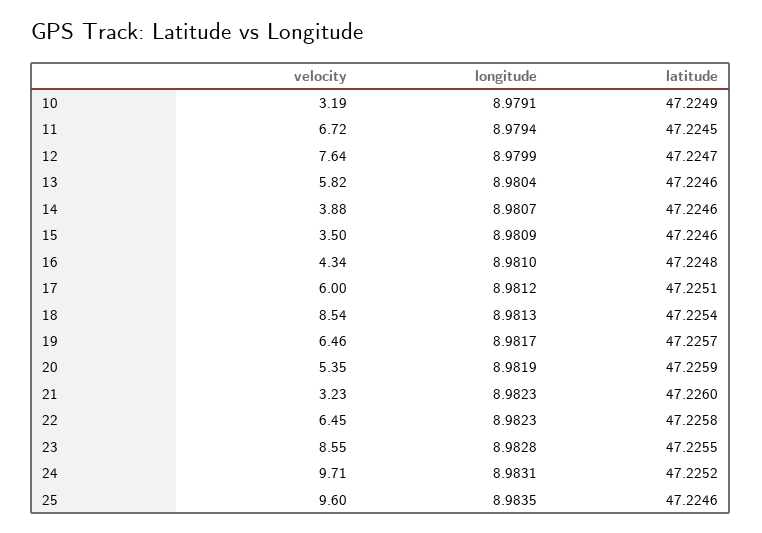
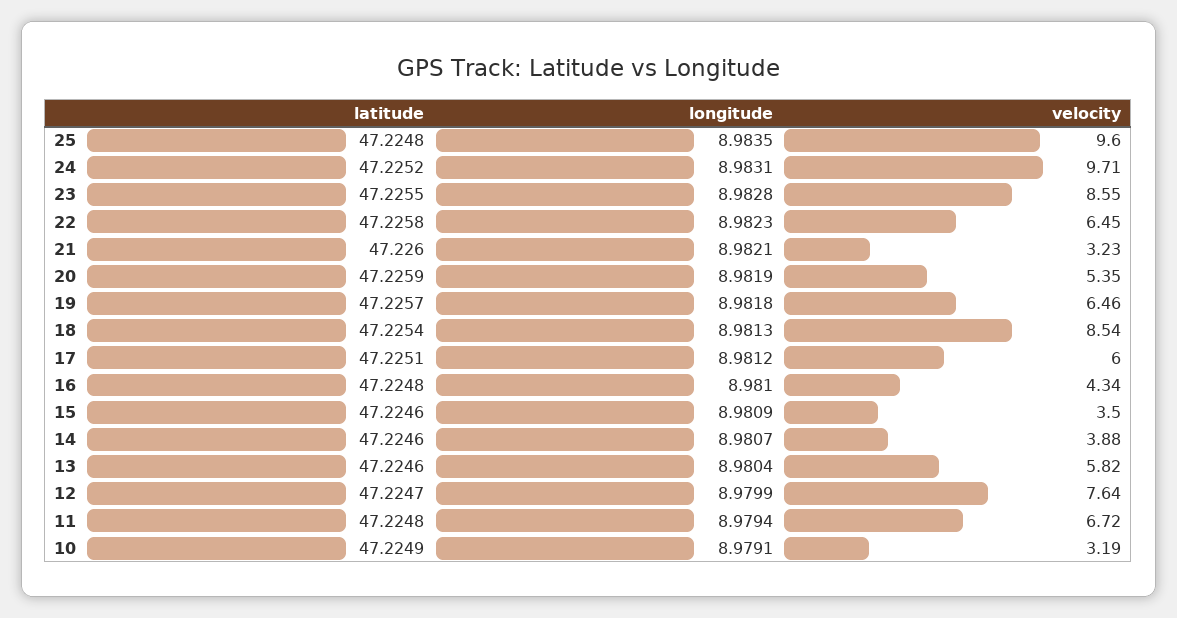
latitude, 11: 47.2245 -> 47.2248
longitude, 19: 8.9817 -> 8.9818
longitude, 21: 8.9823 -> 8.9821
latitude, 25: 47.2246 -> 47.2248

